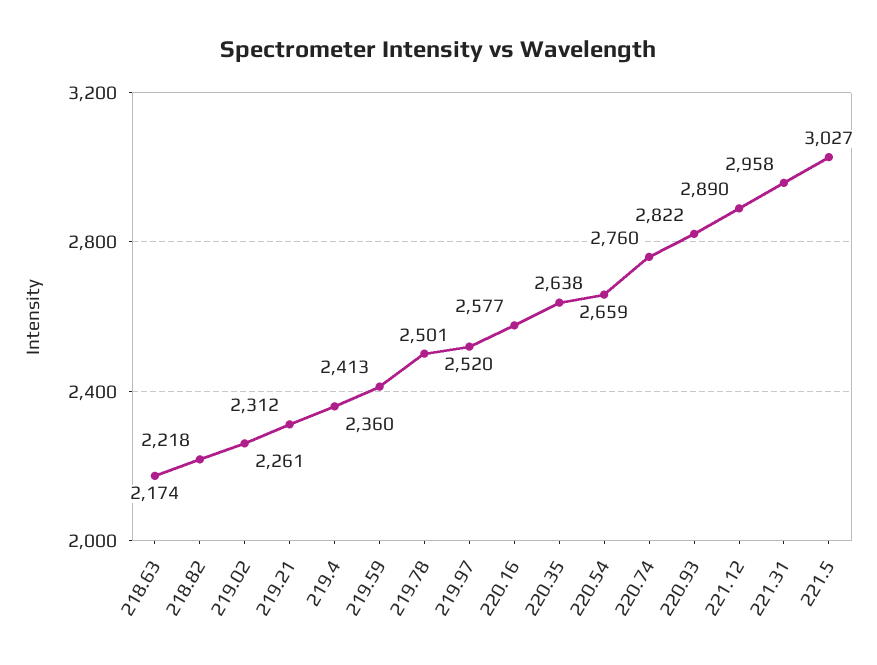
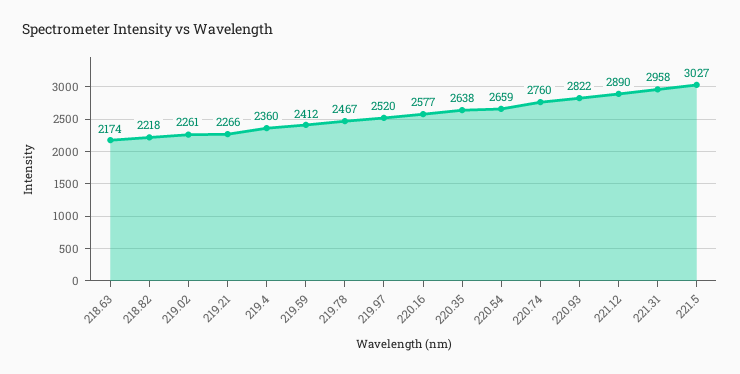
219.21: 2312 -> 2266
219.59: 2413 -> 2412
219.78: 2501 -> 2467

